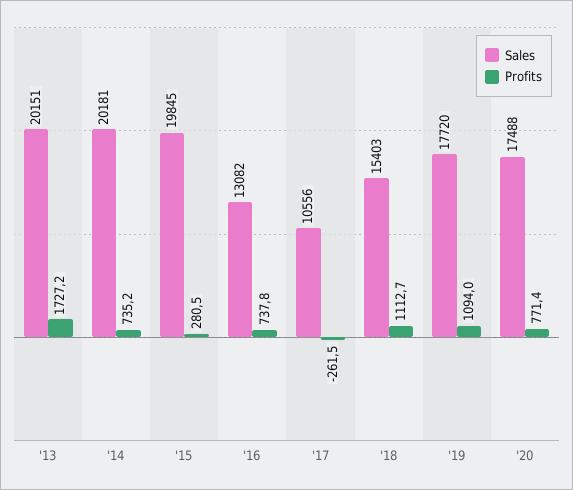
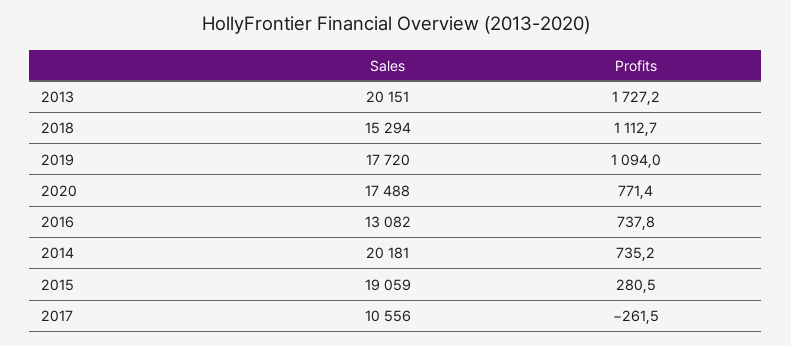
Sales, '15: 19845 -> 19059
Sales, '18: 15403 -> 15294

